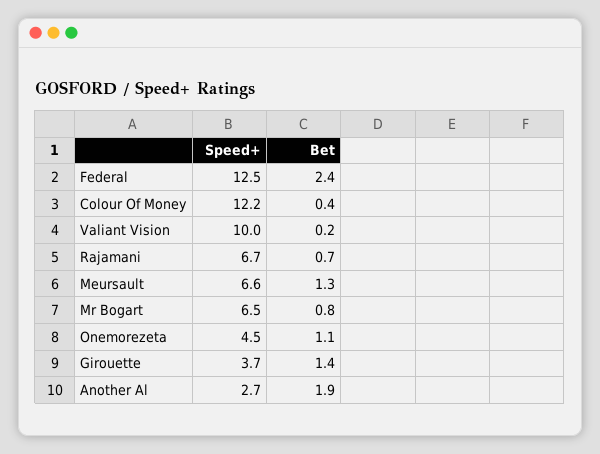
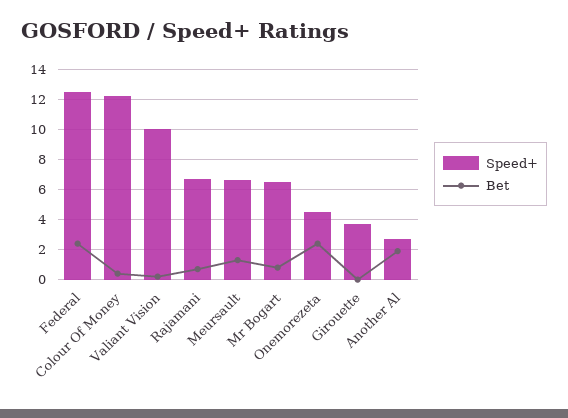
Bet, Onemorezeta: 1.1 -> 2.5
Bet, Girouette: 1.4 -> 0

